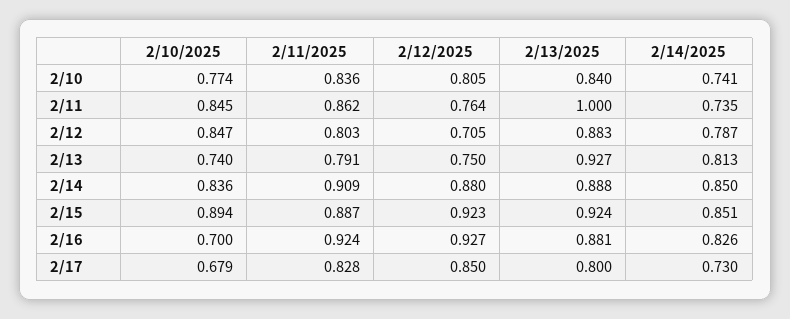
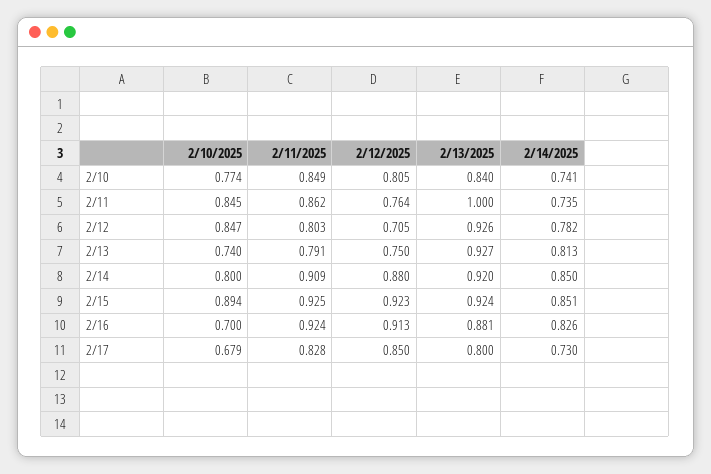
2/11/2025, 2/10: 0.836 -> 0.849
2/13/2025, 2/12: 0.883 -> 0.926
2/14/2025, 2/12: 0.787 -> 0.782
2/10/2025, 2/14: 0.836 -> 0.8
2/13/2025, 2/14: 0.888 -> 0.92
2/11/2025, 2/15: 0.887 -> 0.925
2/12/2025, 2/16: 0.927 -> 0.913

